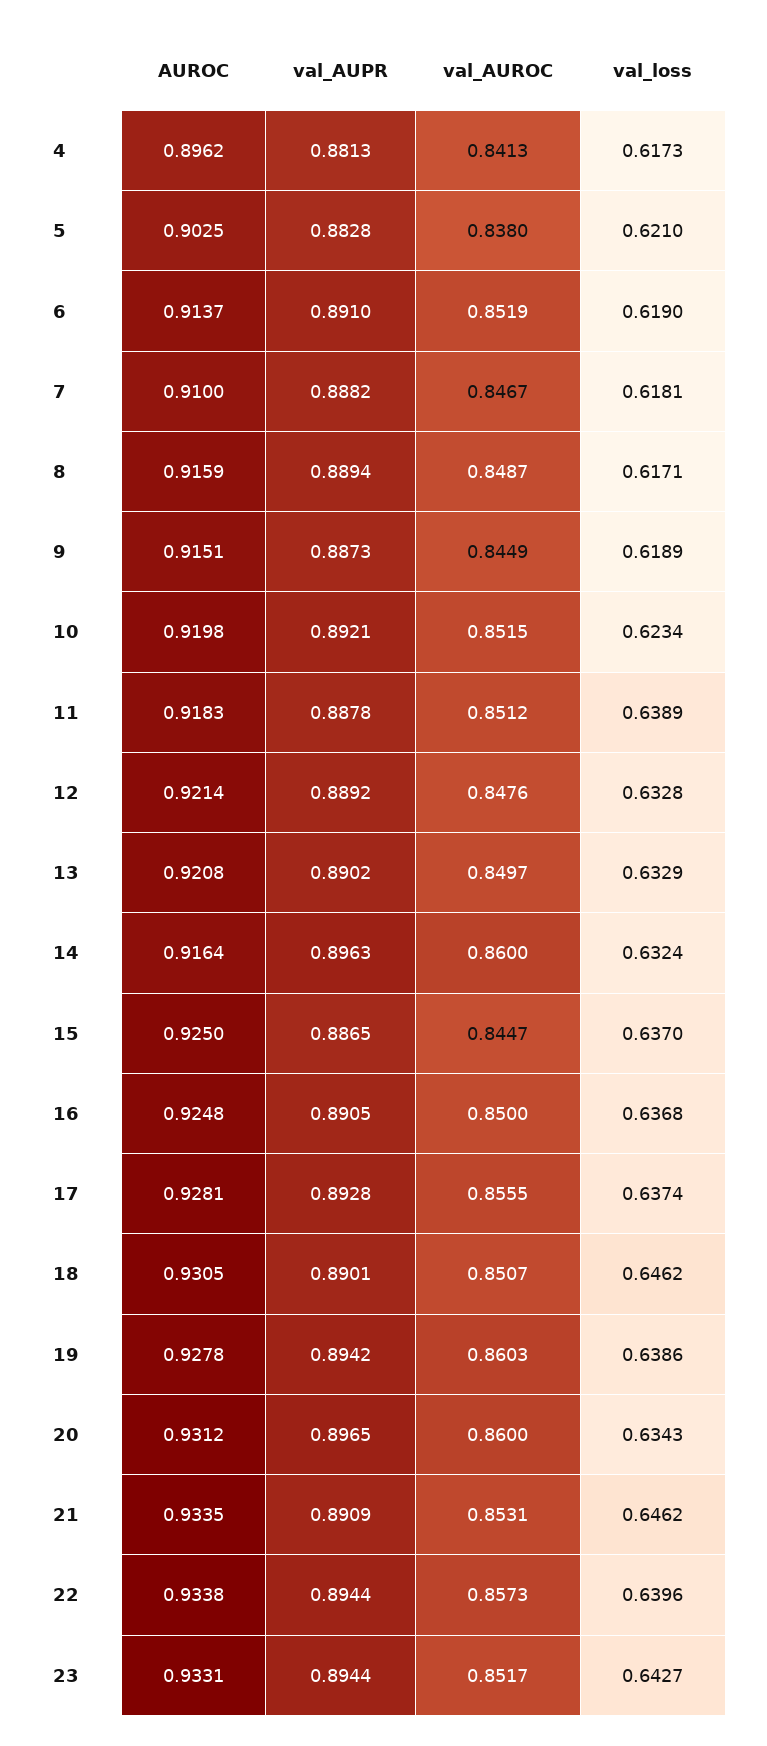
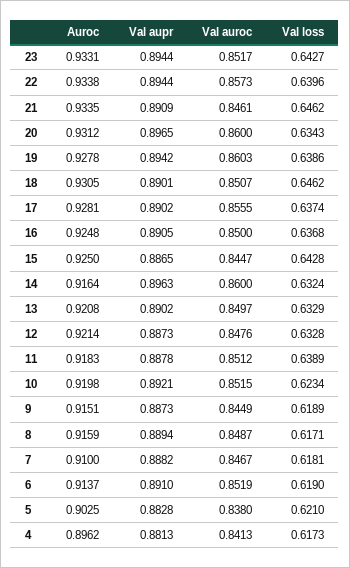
val_AUPR, 12: 0.8892 -> 0.8873
val_loss, 15: 0.637 -> 0.6428
val_AUPR, 17: 0.8928 -> 0.8902
val_AUROC, 21: 0.8531 -> 0.8461

